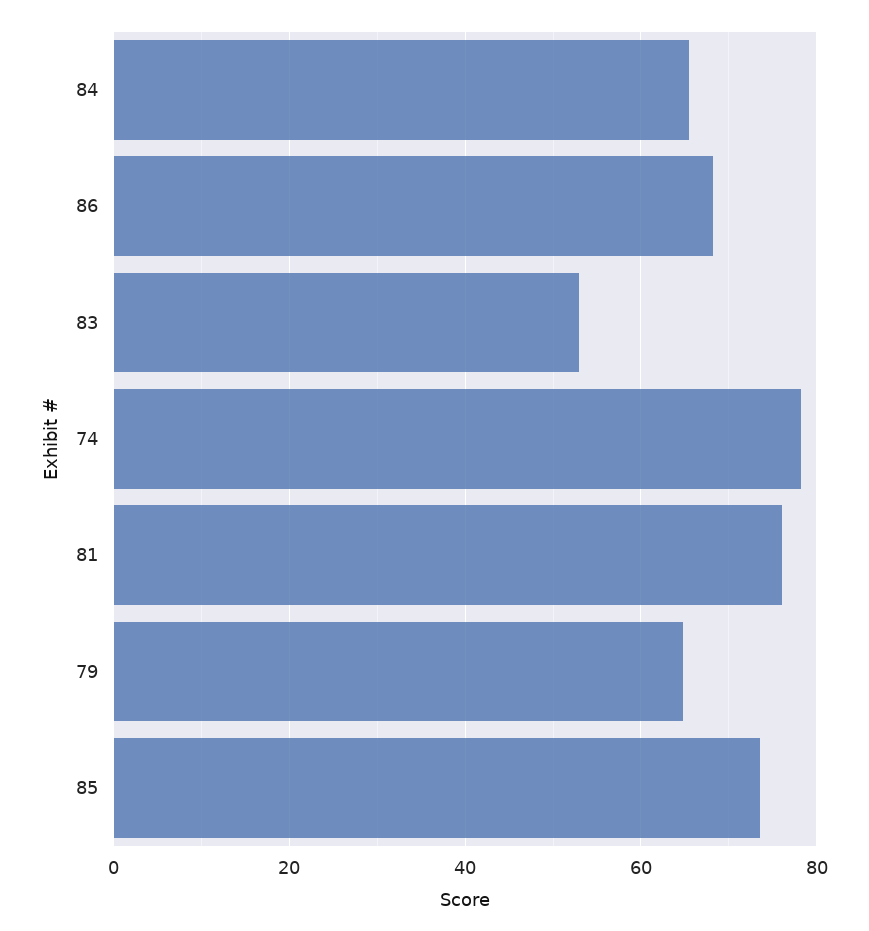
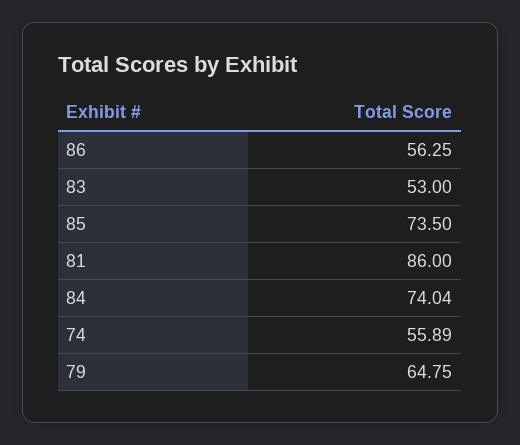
84: 66 -> 74.04
86: 68 -> 56.25
74: 78 -> 55.89
81: 76 -> 86

